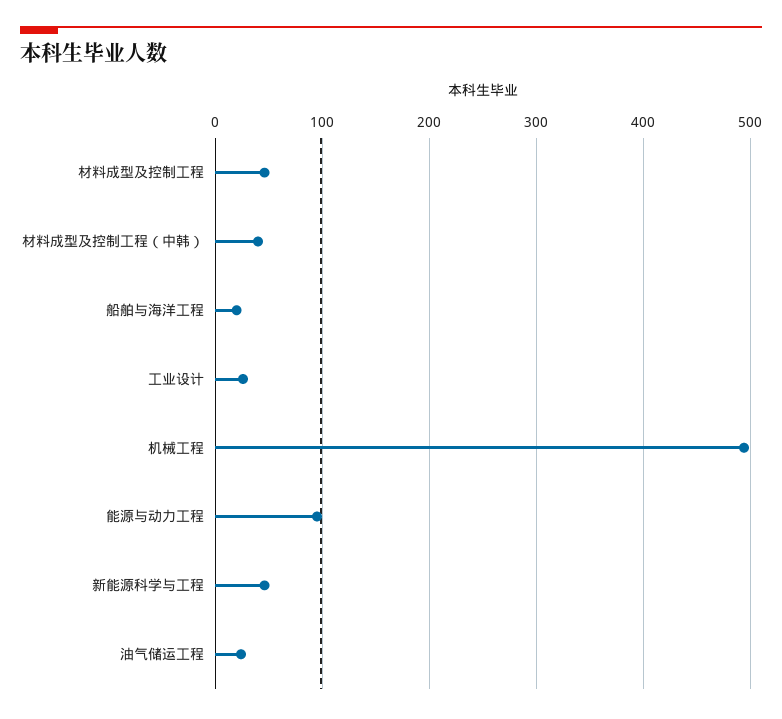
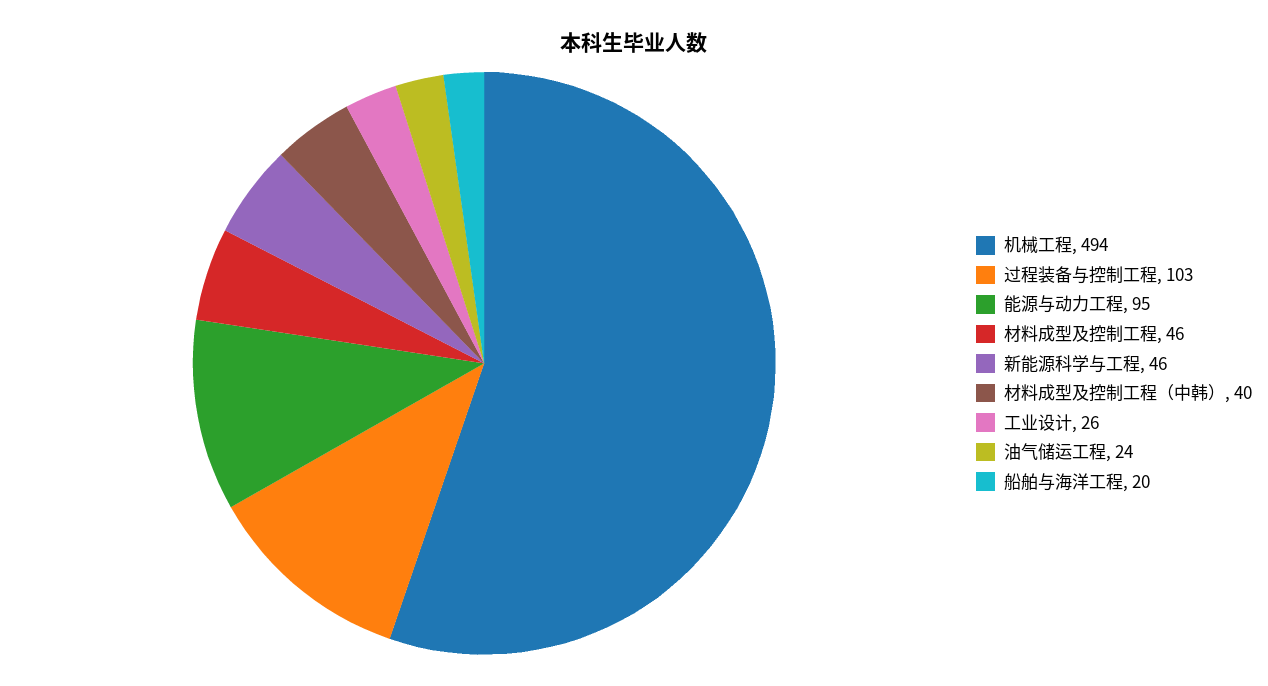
过程装备与控制工程: none -> 103

